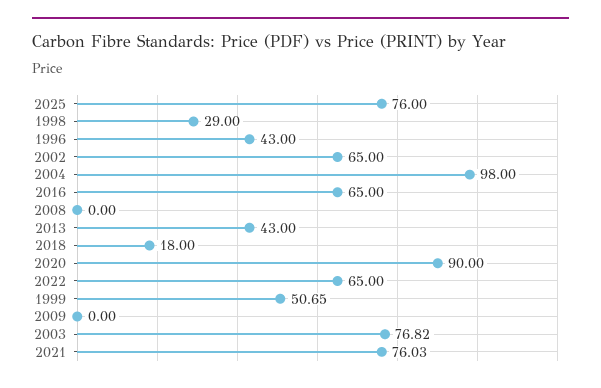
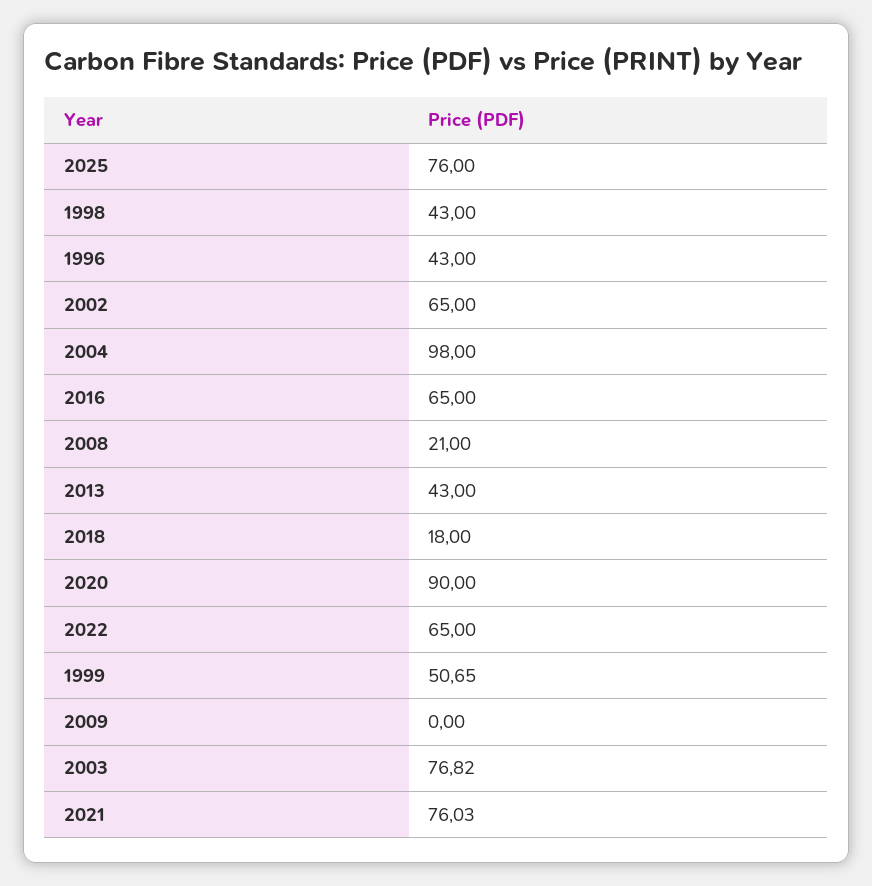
1998: 29 -> 43
2008: 0 -> 21

